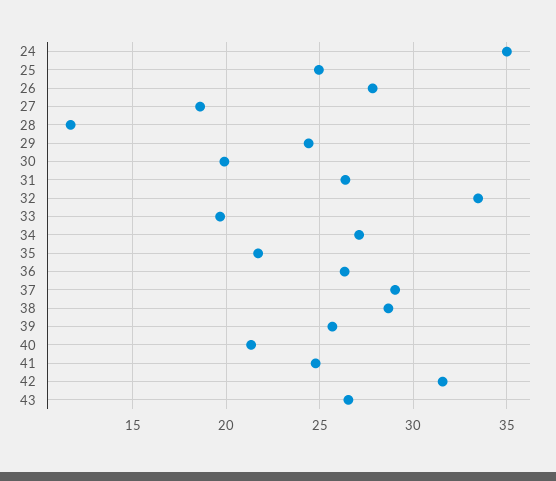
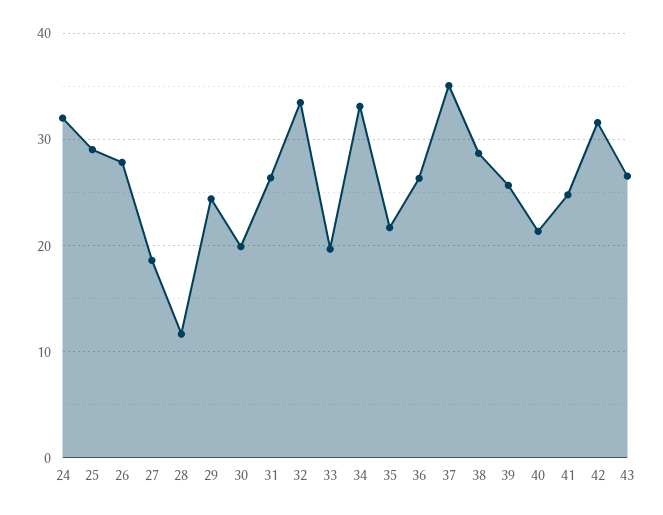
24: 35 -> 32
25: 25 -> 29
34: 27 -> 33
37: 29 -> 35

